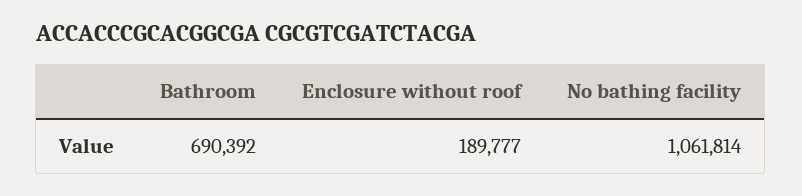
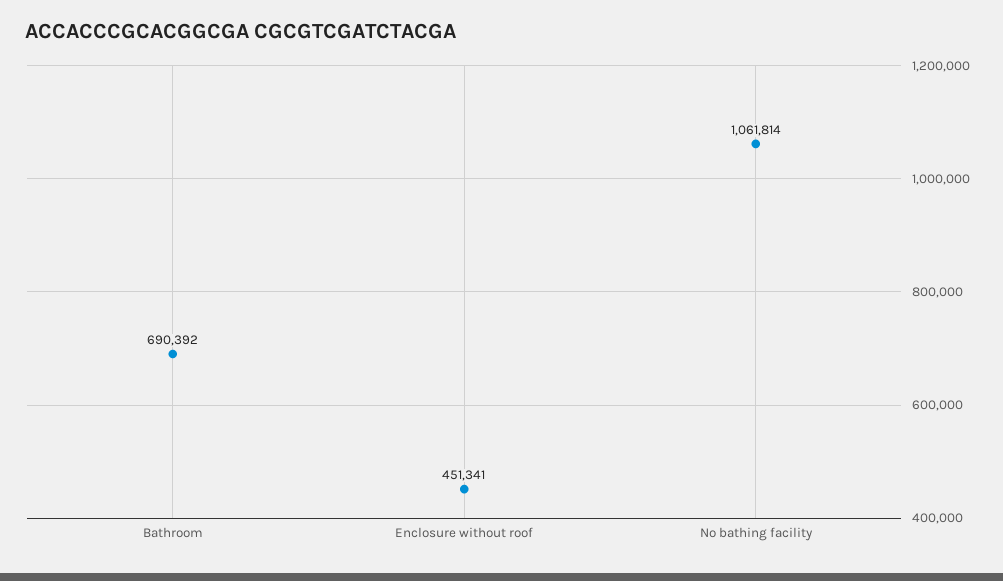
Enclosure without roof: 189777 -> 451341

